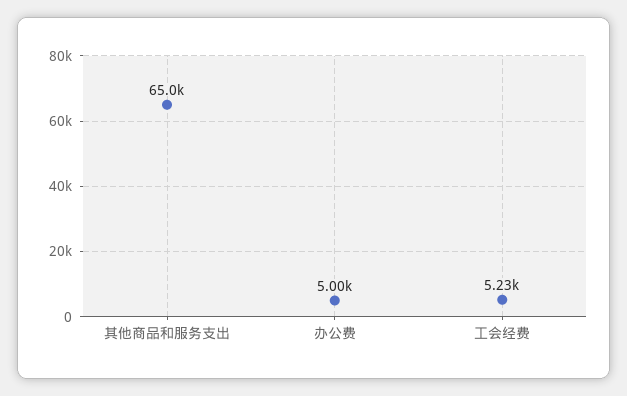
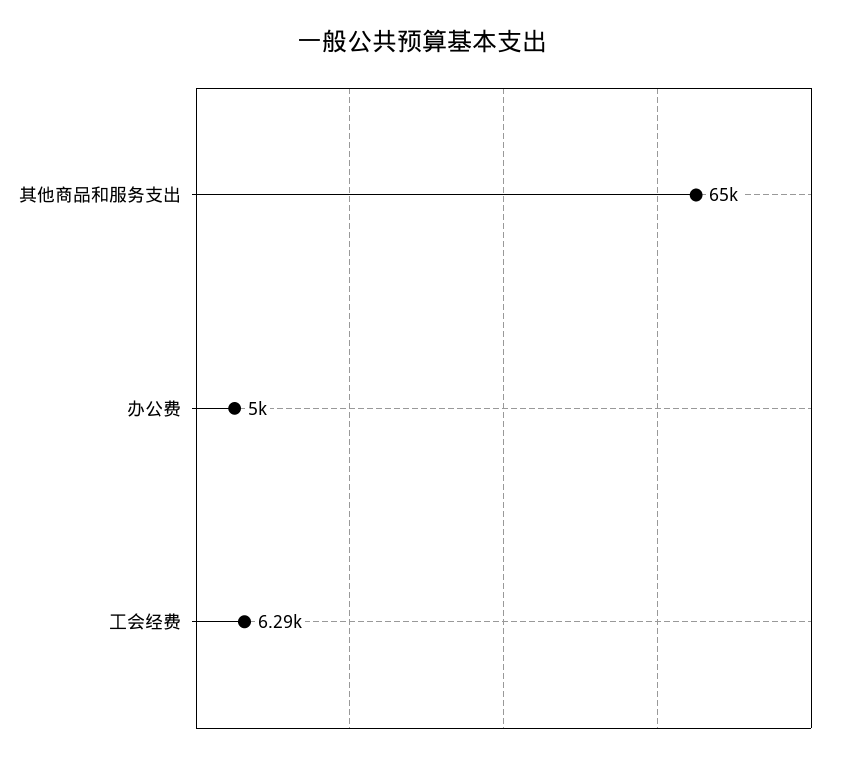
工会经费: 5230 -> 6290

